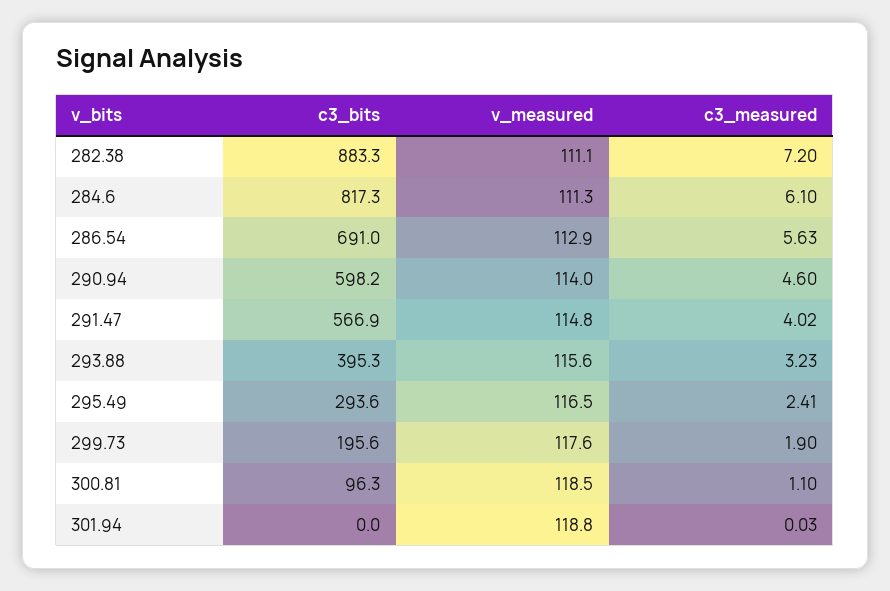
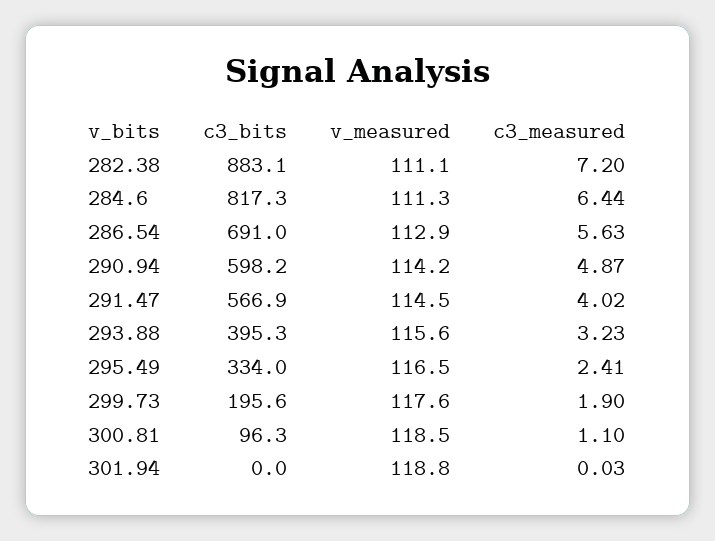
c3_bits, 282.38: 883.3 -> 883.1
c3_measured, 284.6: 6.1 -> 6.44
v_measured, 290.94: 114 -> 114.2
c3_measured, 290.94: 4.6 -> 4.87
v_measured, 291.47: 114.8 -> 114.5
c3_bits, 295.49: 293.6 -> 334

